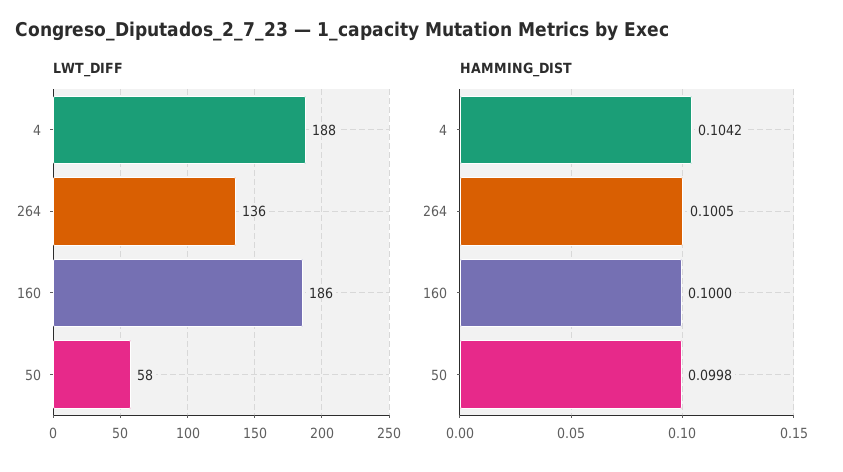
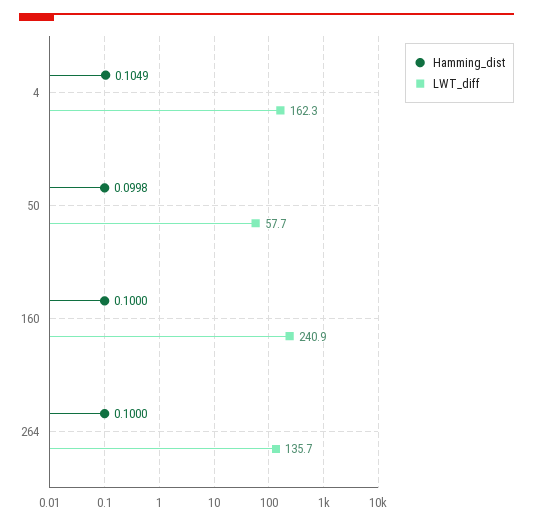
LWT_DIFF, 4: 188 -> 162.3
LWT_DIFF, 160: 186 -> 240.9
HAMMING_DIST, 4: 0.1042 -> 0.1049
HAMMING_DIST, 264: 0.1005 -> 0.1

